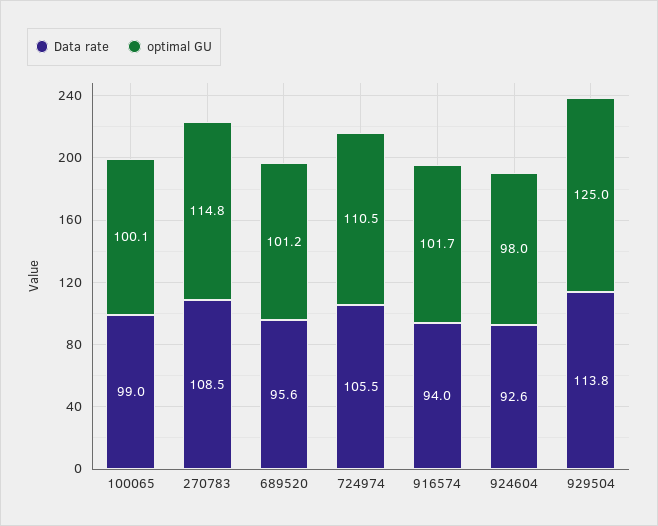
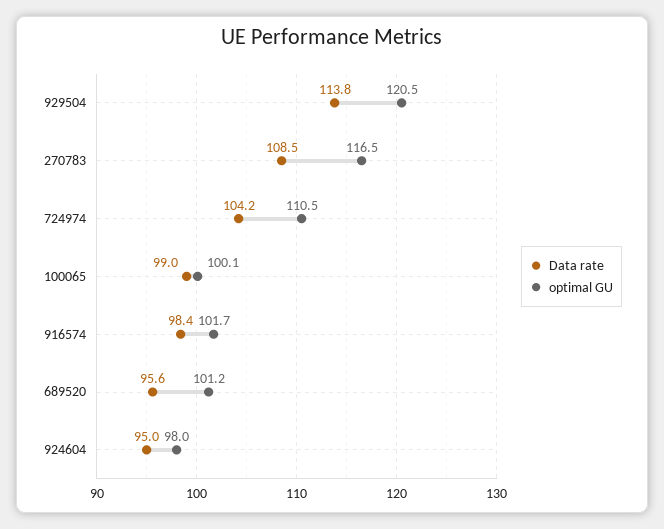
optimal GU, 270783: 114.8 -> 116.5
Data rate, 724974: 105.5 -> 104.2
Data rate, 916574: 94 -> 98.4
Data rate, 924604: 92.6 -> 95
optimal GU, 929504: 125 -> 120.5

